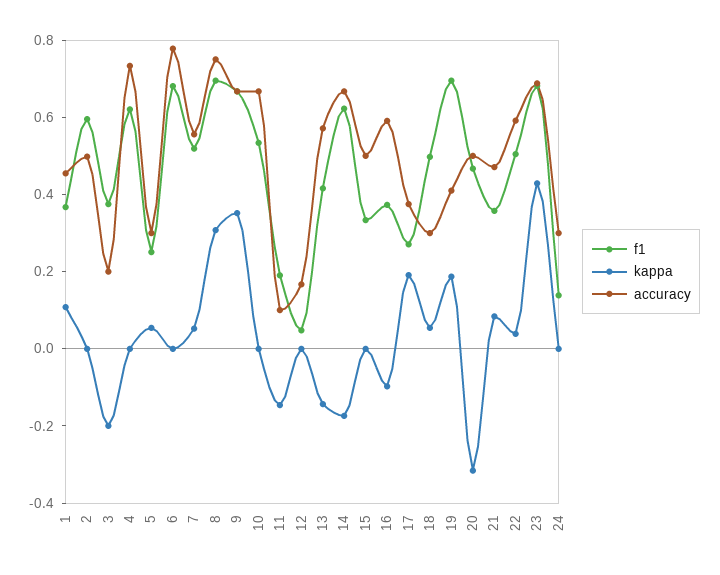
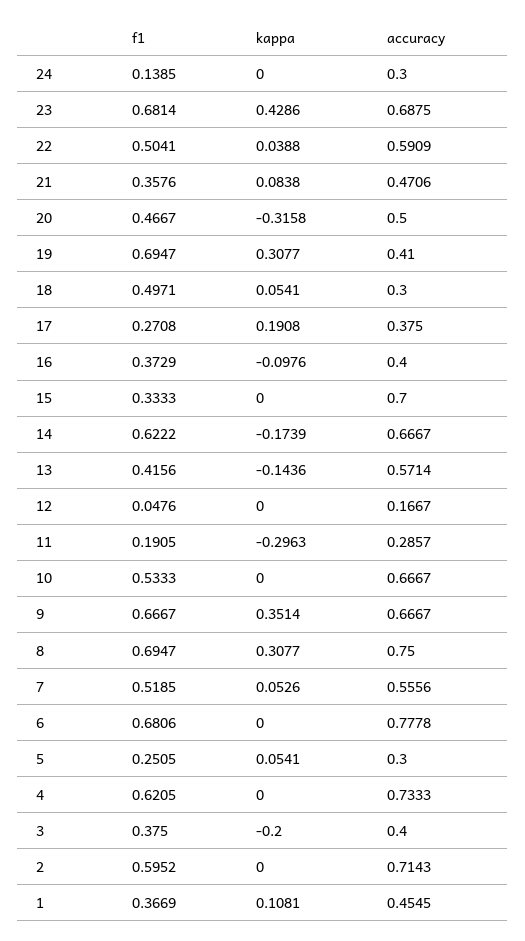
accuracy, 2: 0.5 -> 0.7143
accuracy, 3: 0.2 -> 0.4
kappa, 11: -0.15 -> -0.2963
accuracy, 11: 0.1 -> 0.2857
accuracy, 15: 0.5 -> 0.7
accuracy, 16: 0.6 -> 0.4
kappa, 19: 0.2 -> 0.3077

